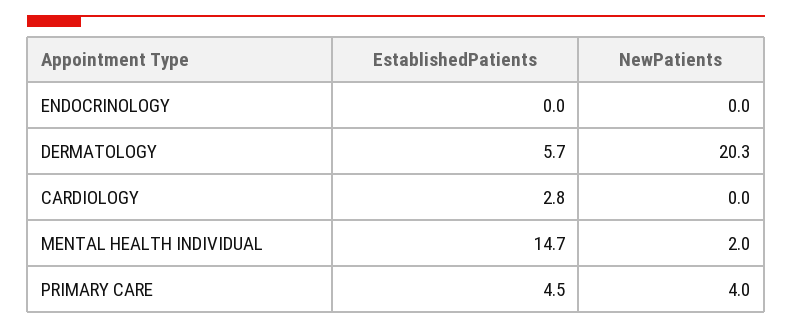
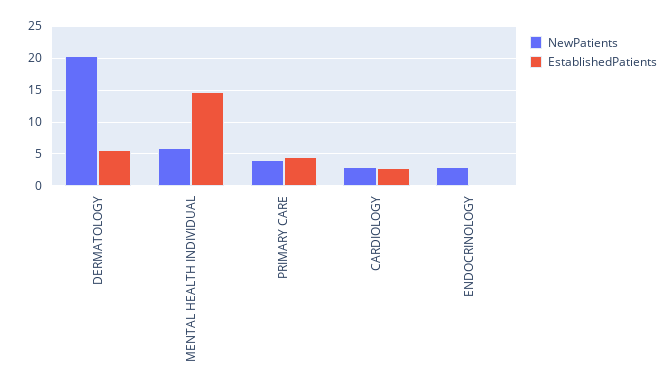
NewPatients, ENDOCRINOLOGY: 0 -> 3
NewPatients, CARDIOLOGY: 0 -> 3
NewPatients, MENTAL HEALTH INDIVIDUAL: 2 -> 6

